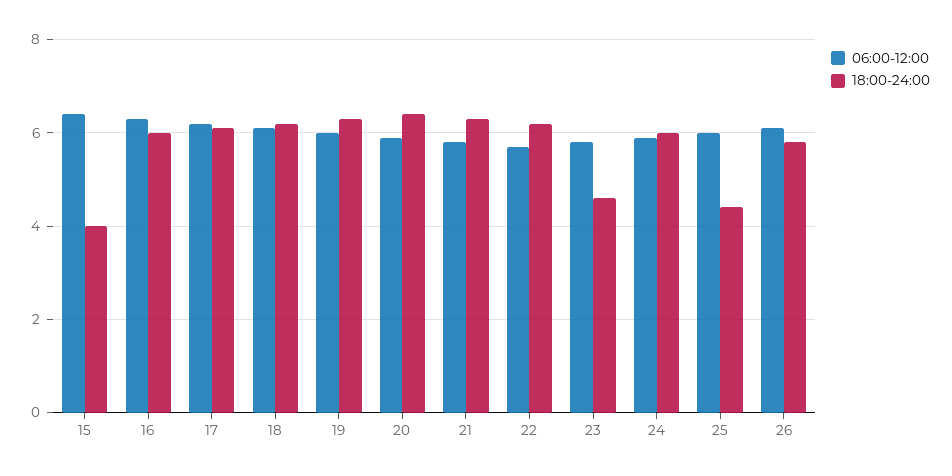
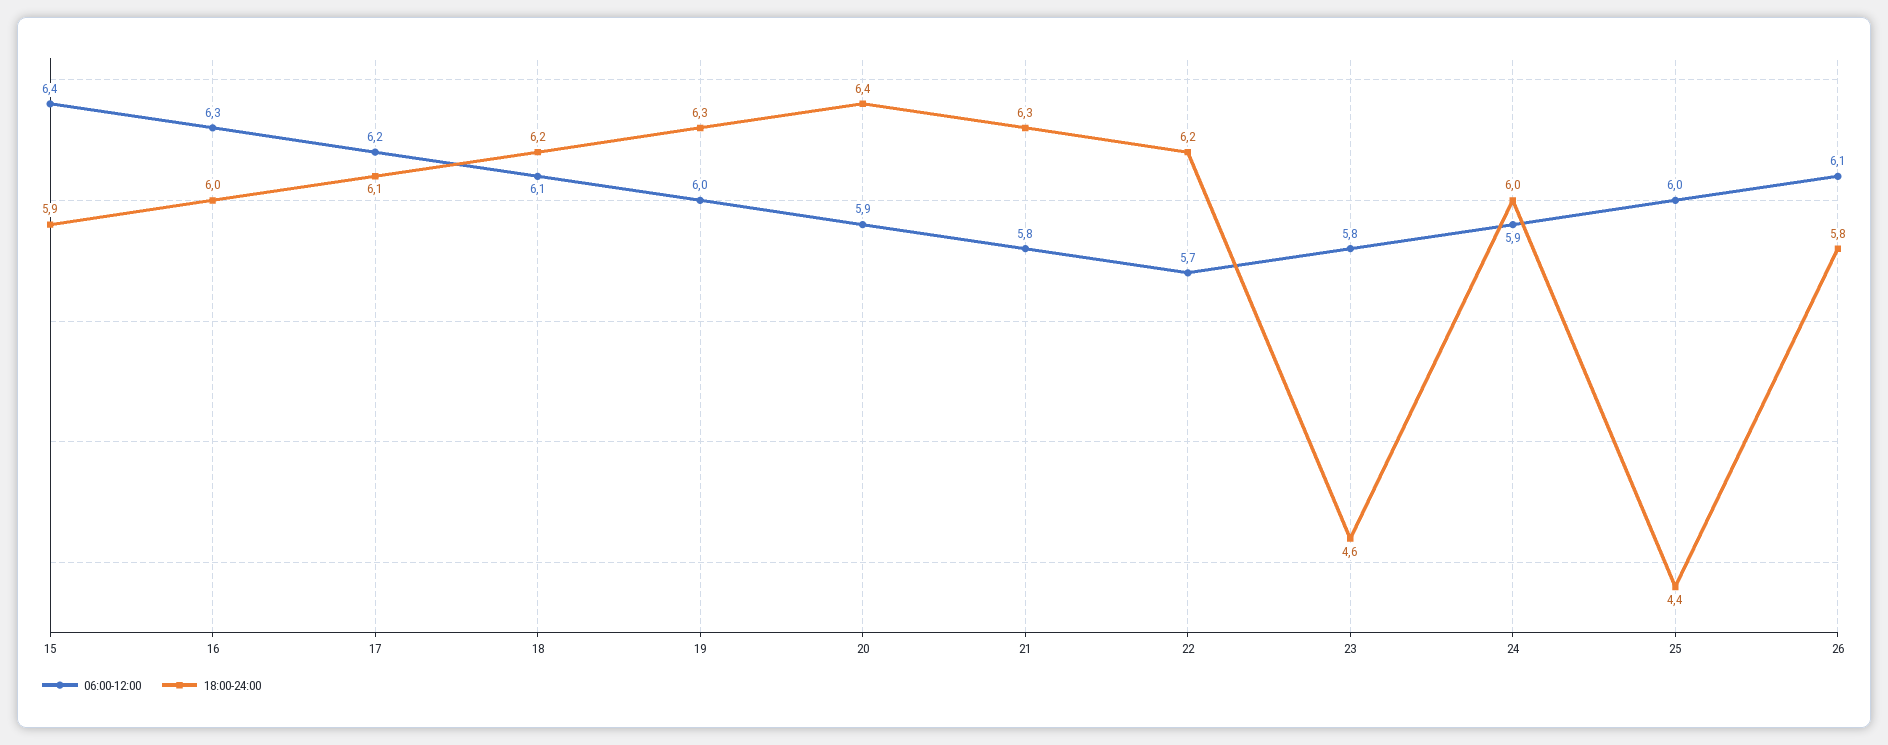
18:00-24:00, 15: 4 -> 5.9

